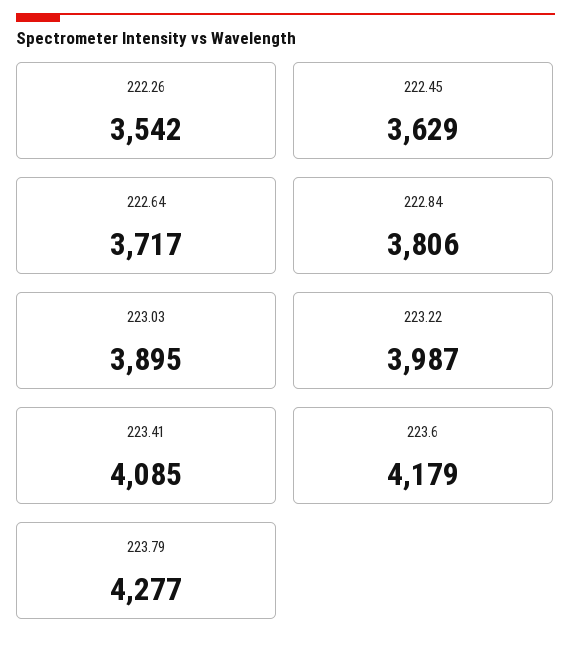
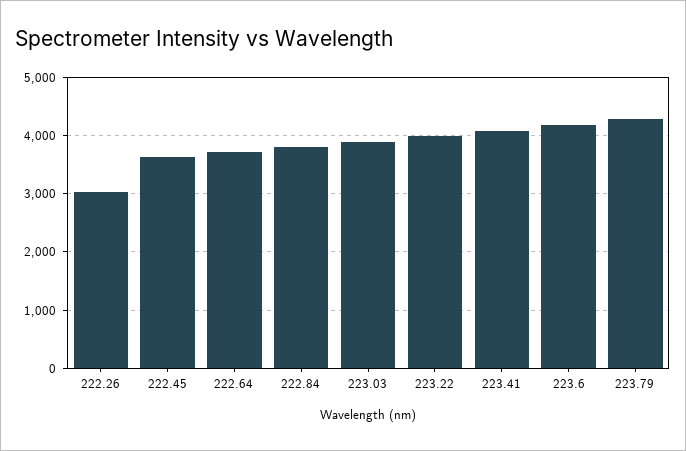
222.26: 3542 -> 3000

